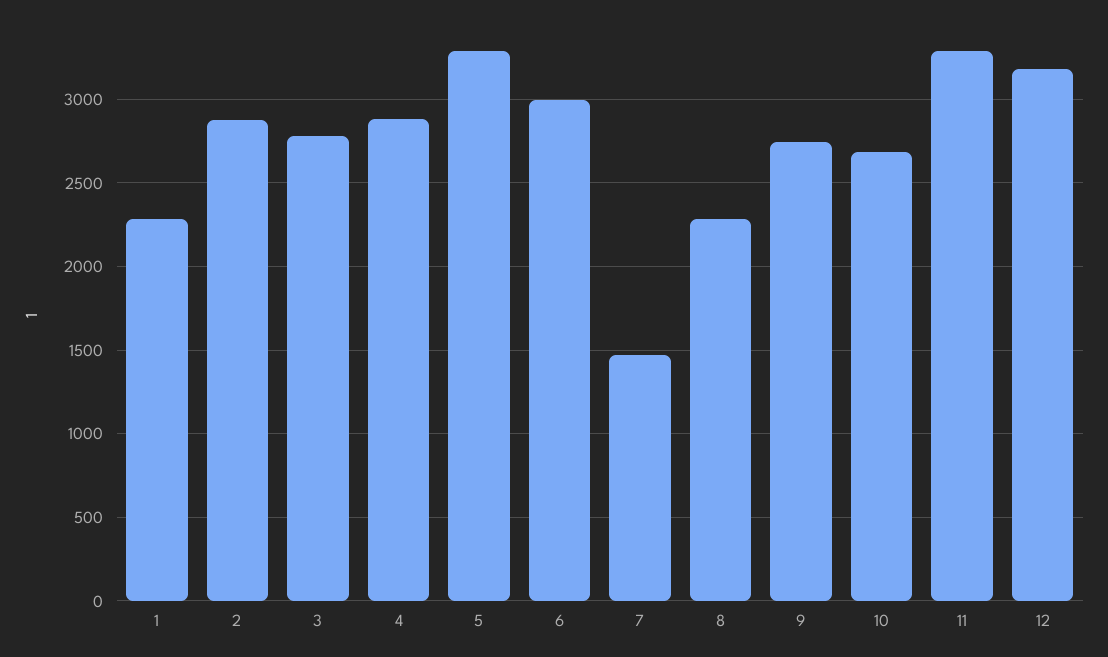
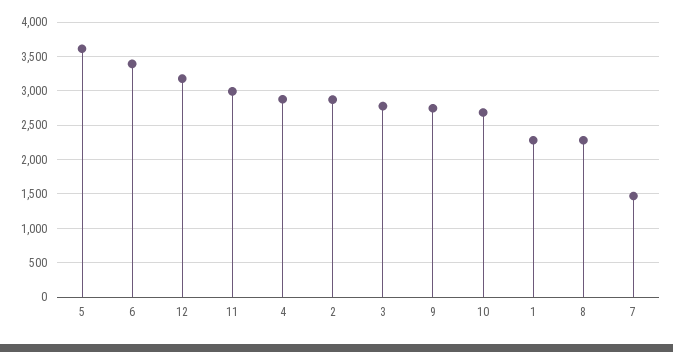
5: 3300 -> 3600
6: 3000 -> 3400
11: 3300 -> 3000

